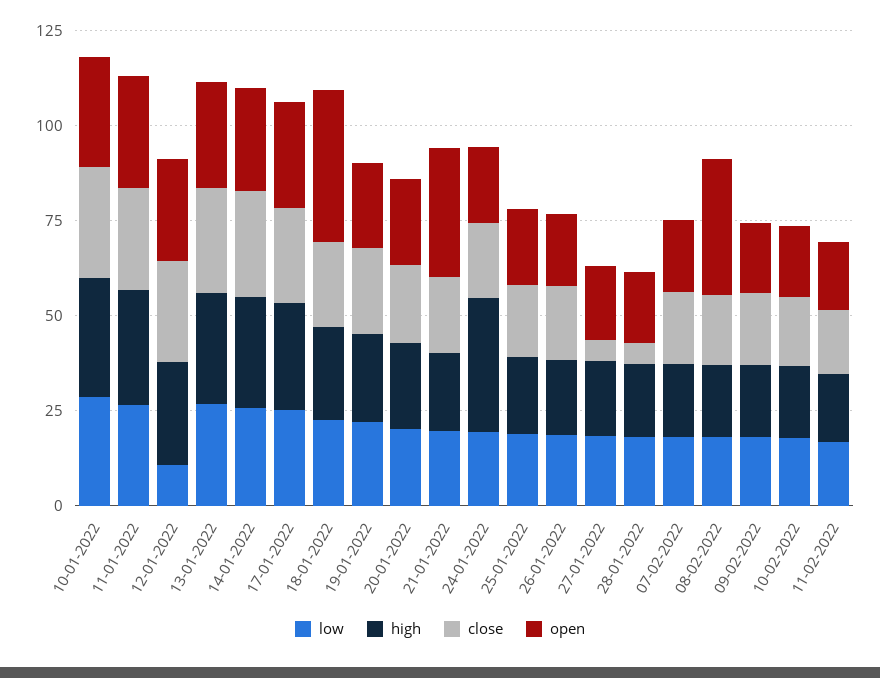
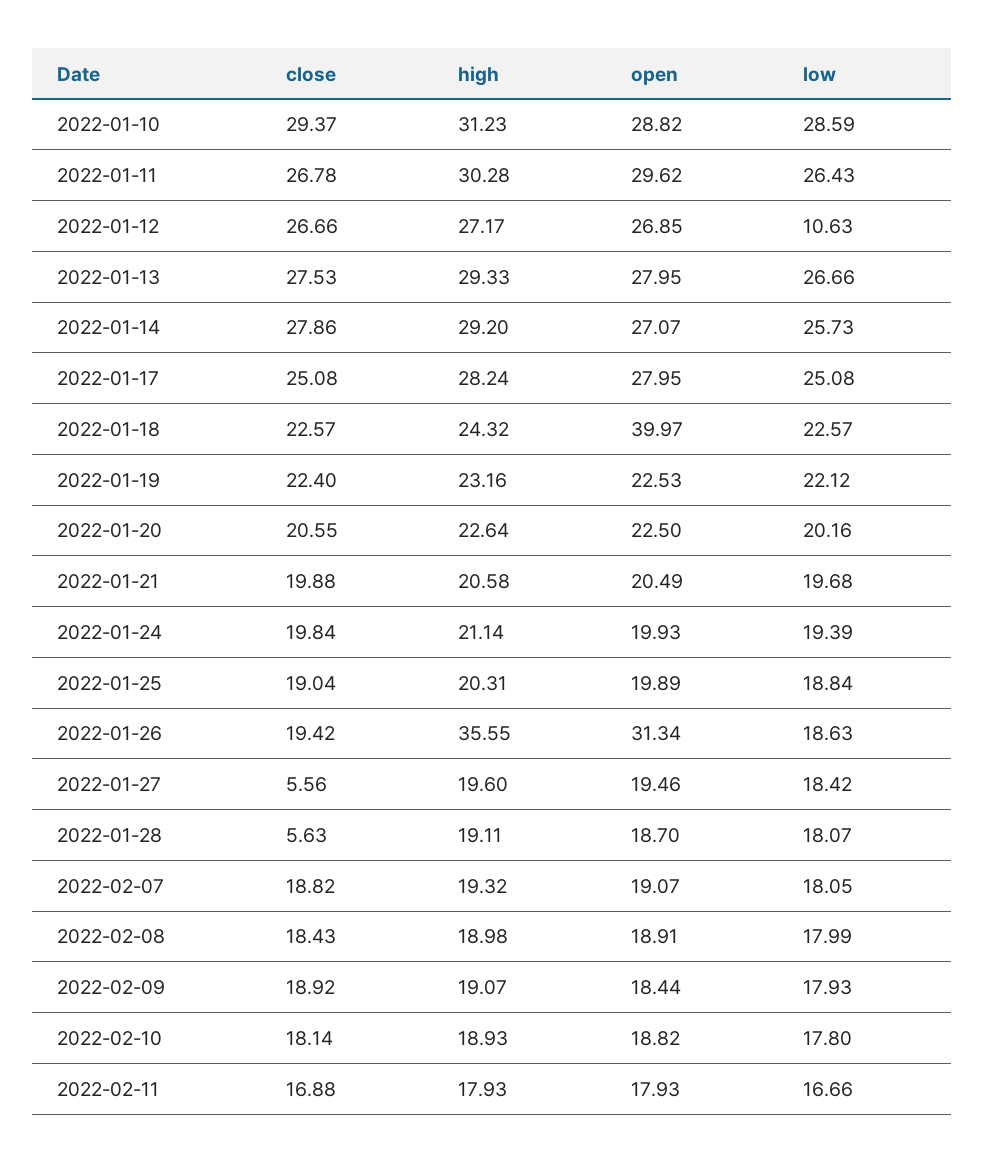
open, 21-01-2022: 35 -> 20.49
high, 24-01-2022: 35 -> 21.14
high, 26-01-2022: 20 -> 35.55
open, 26-01-2022: 20 -> 31.34
open, 08-02-2022: 35 -> 18.91

